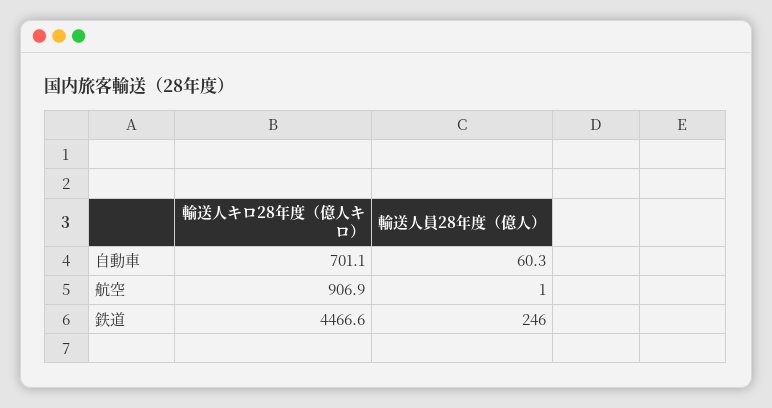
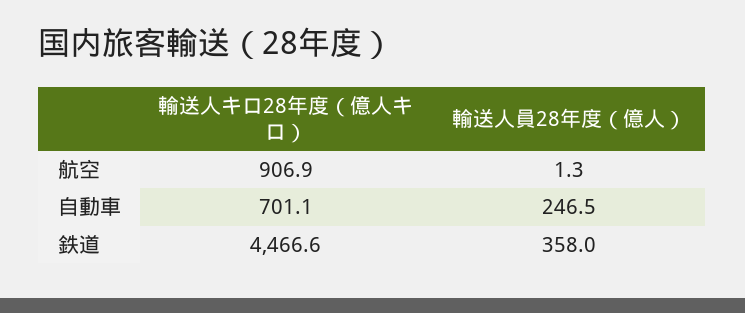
輸送人員28年度（億人）, 自動車: 60.3 -> 246.5
輸送人員28年度（億人）, 航空: 1 -> 1.3
輸送人員28年度（億人）, 鉄道: 246 -> 358

